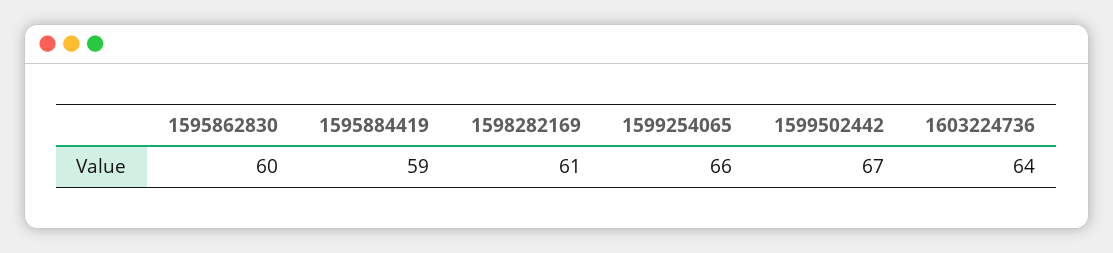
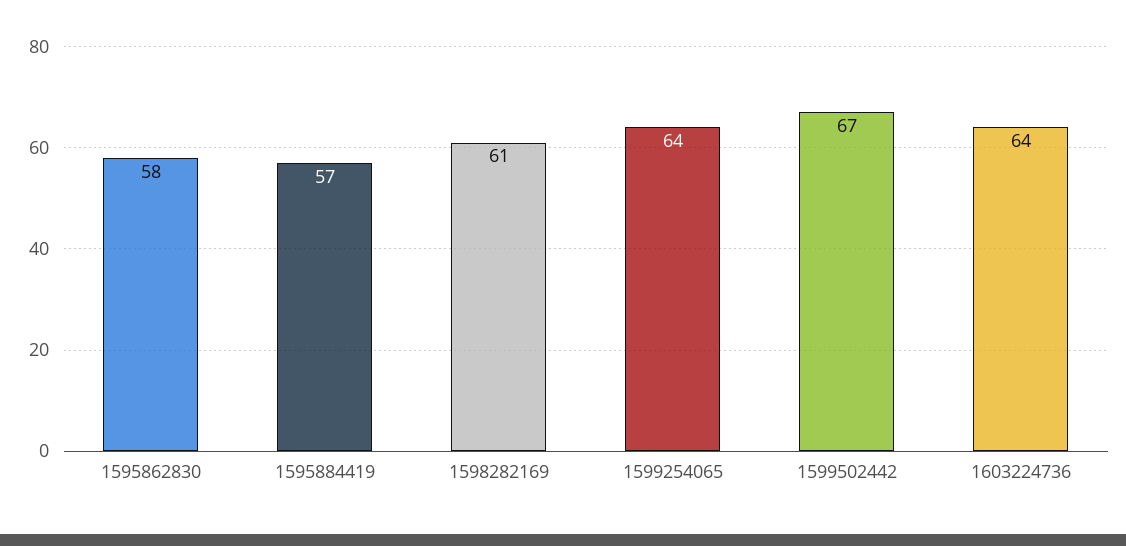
1595862830: 60 -> 58
1595884419: 59 -> 57
1599254065: 66 -> 64

